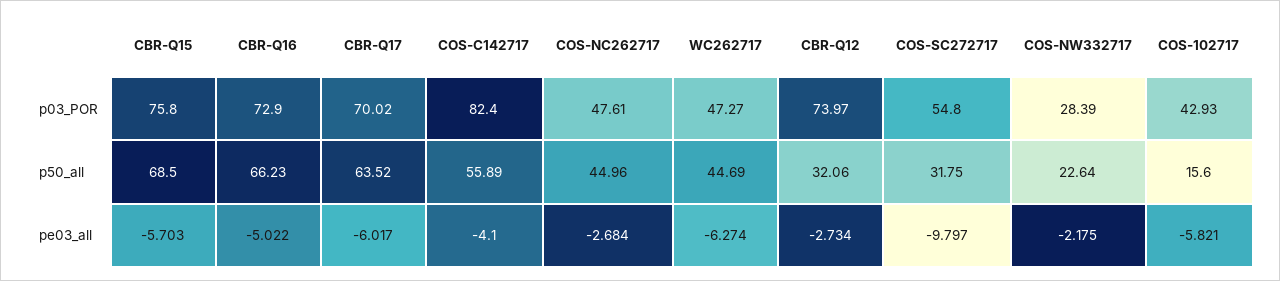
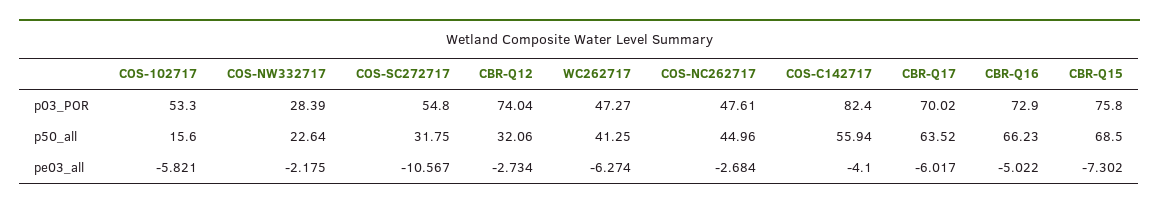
CBR-Q12, p03_POR: 73.97 -> 74.04
COS-102717, p03_POR: 42.93 -> 53.3
COS-C142717, p50_all: 55.89 -> 55.94
WC262717, p50_all: 44.69 -> 41.25
CBR-Q15, pe03_all: -5.703 -> -7.302
COS-SC272717, pe03_all: -9.797 -> -10.567

